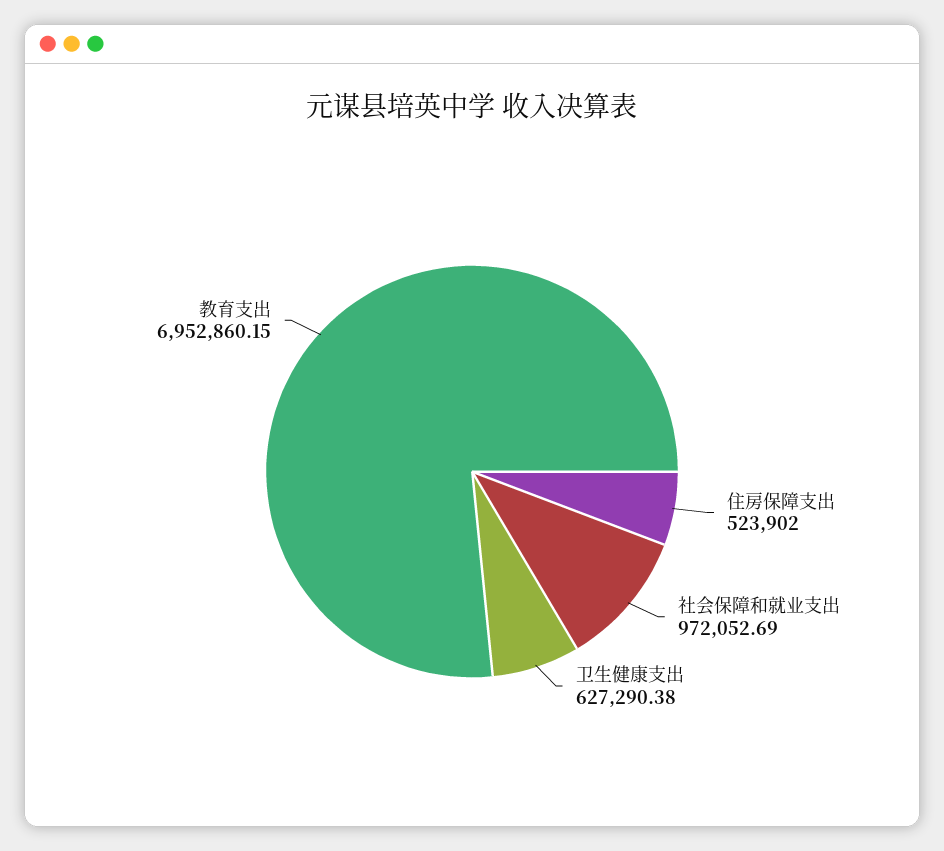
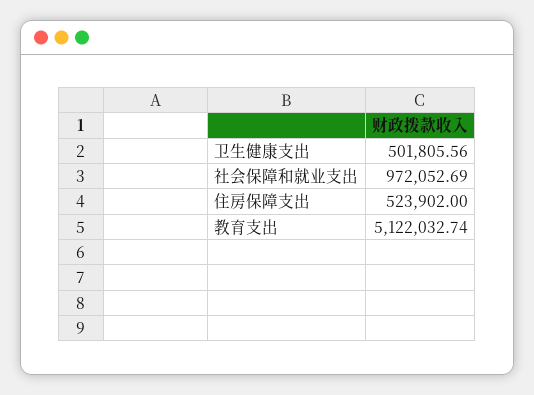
卫生健康支出: 627290.38 -> 501805.56
教育支出: 6952860.15 -> 5122032.74

